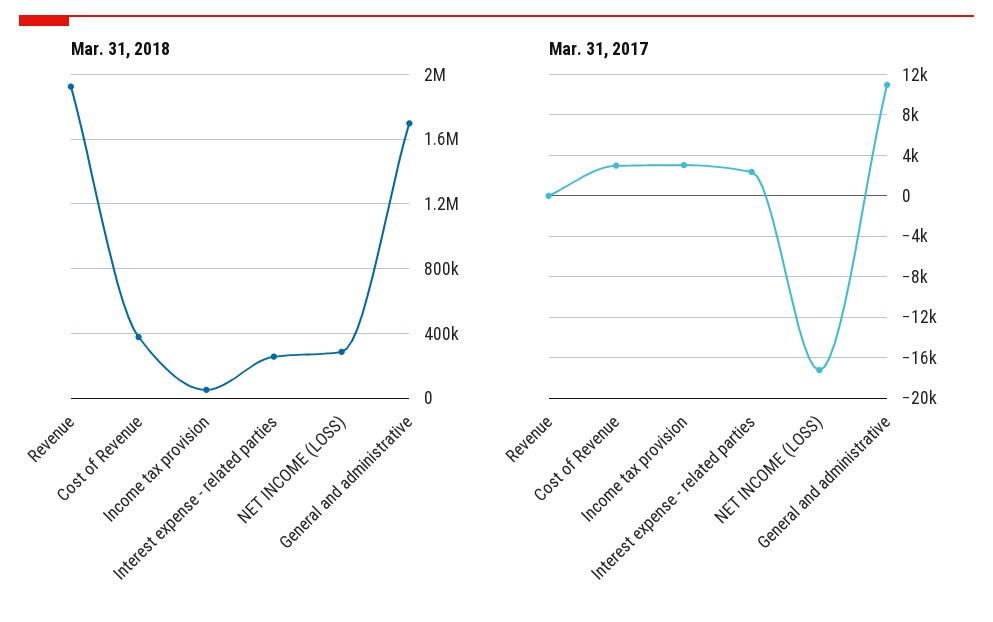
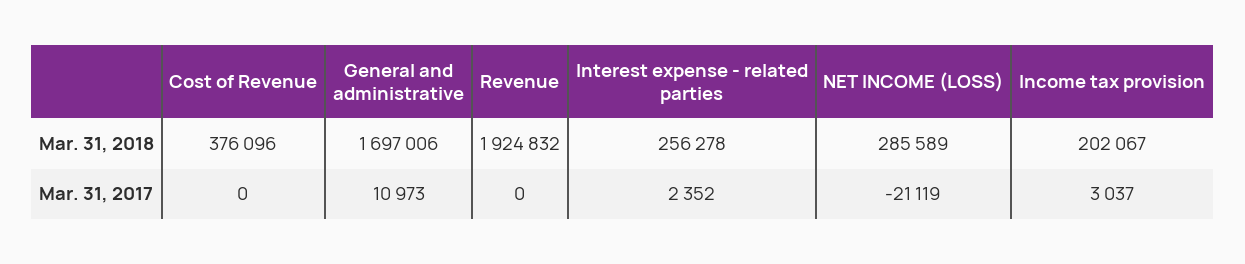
Mar. 31, 2018, Income tax provision: 50000 -> 202067
Mar. 31, 2017, Cost of Revenue: 3000 -> 0
Mar. 31, 2017, NET INCOME (LOSS): -17000 -> -21119

